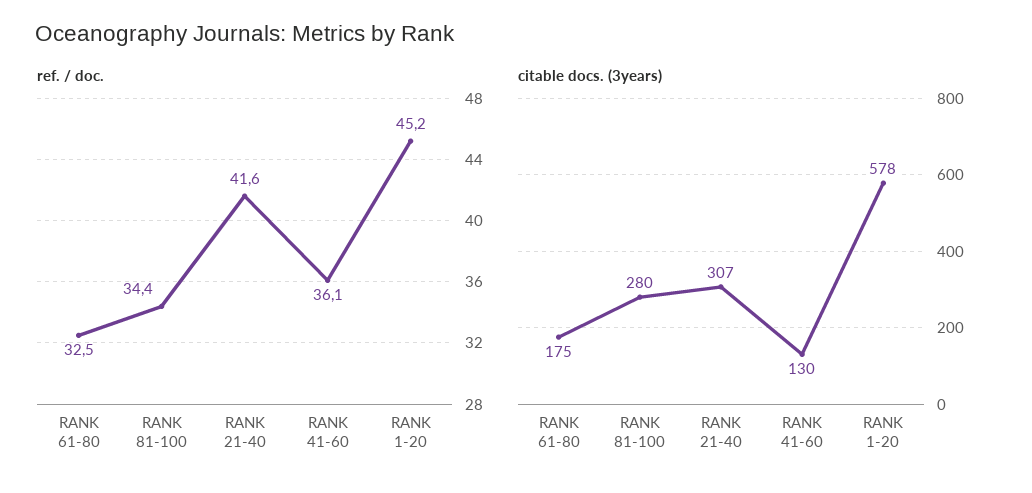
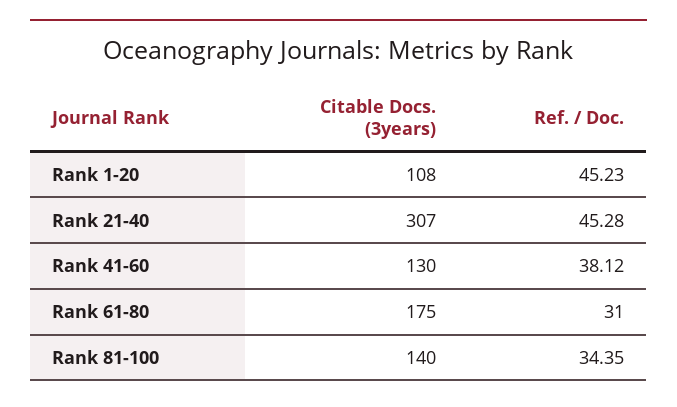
ref. / doc., RANK 61-80: 32.5 -> 31
ref. / doc., RANK 21-40: 41.6 -> 45.28
ref. / doc., RANK 41-60: 36.1 -> 38.12
citable docs. (3years), RANK 81-100: 280 -> 140
citable docs. (3years), RANK 1-20: 578 -> 108

